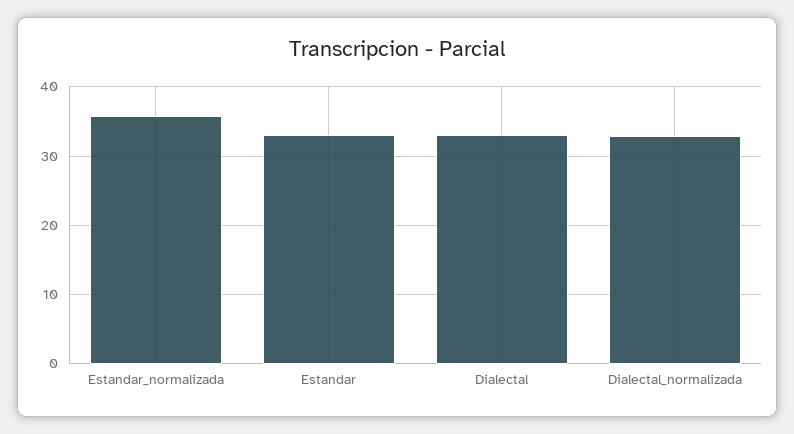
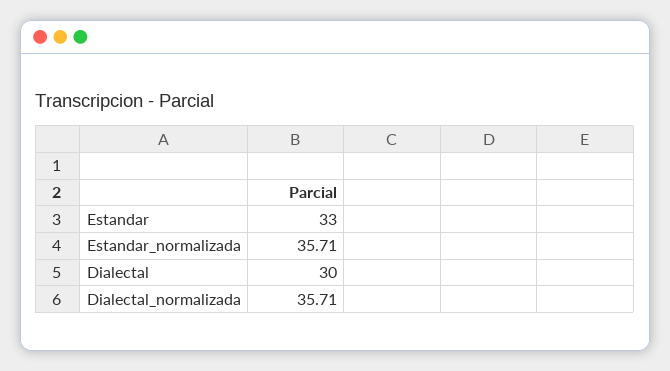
Dialectal: 33 -> 30
Dialectal_normalizada: 33 -> 35.71

